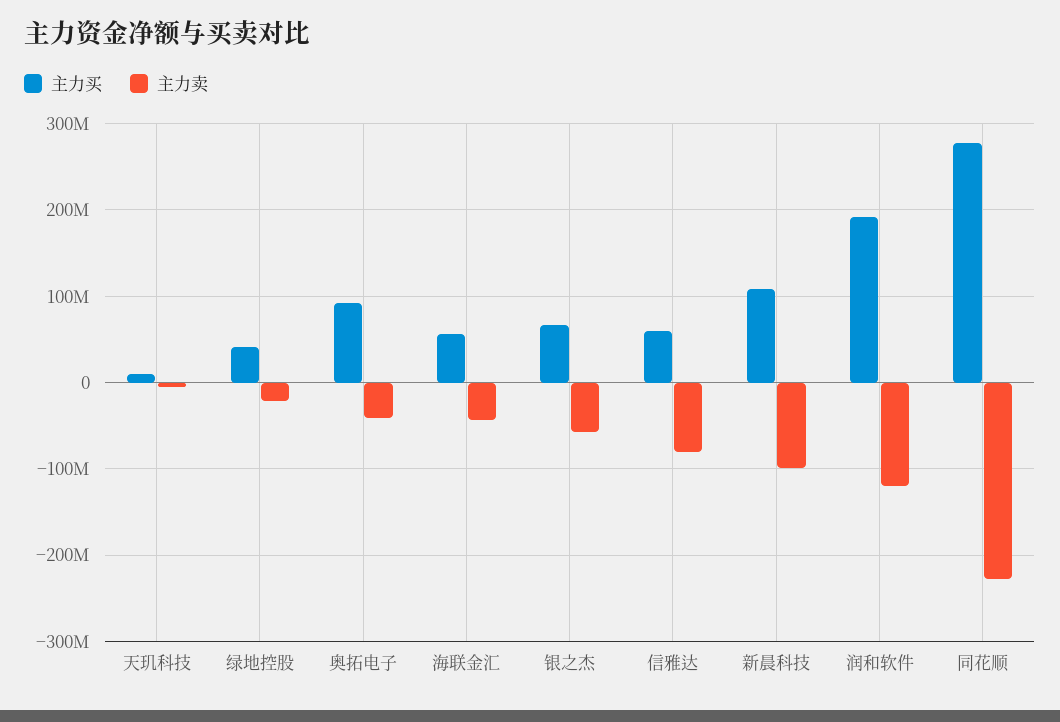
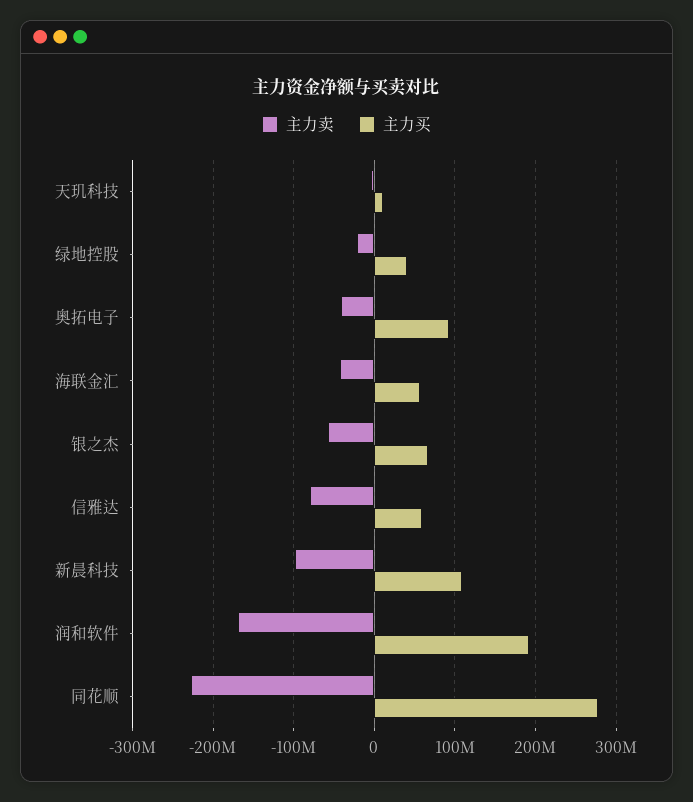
主力卖, 润和软件: -120000000 -> -170000000

